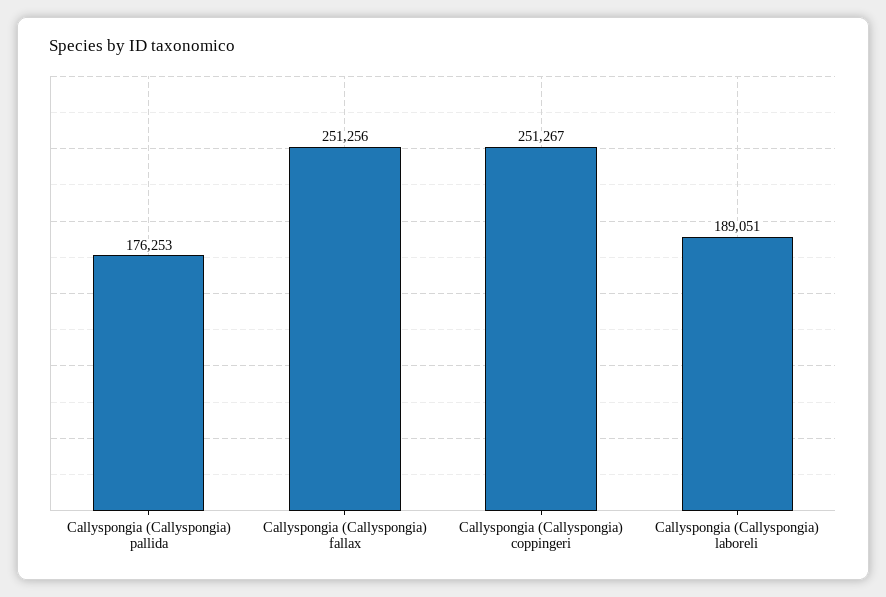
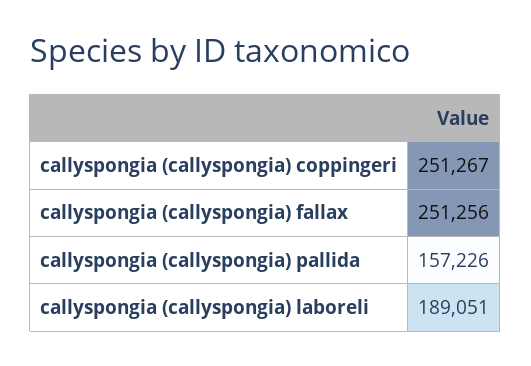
Callyspongia (Callyspongia) pallida: 176253 -> 157226

